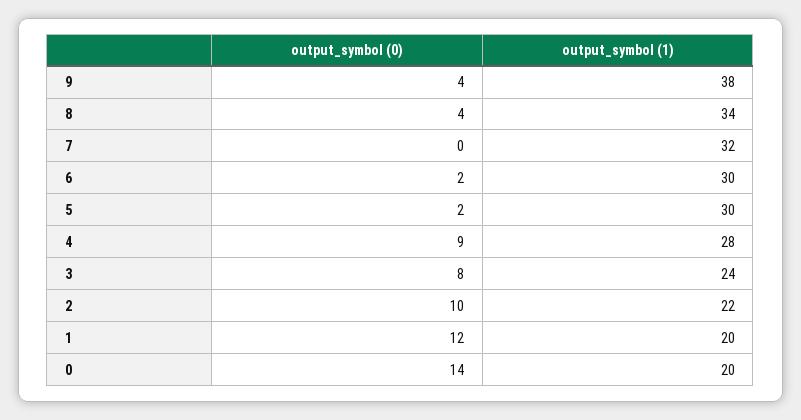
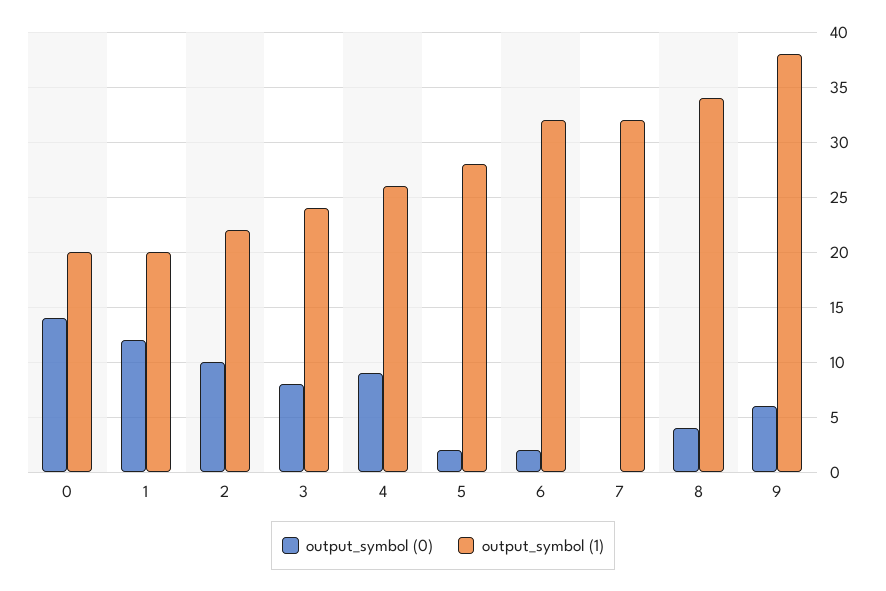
output_symbol (0), 9: 4 -> 6
output_symbol (1), 6: 30 -> 32
output_symbol (1), 5: 30 -> 28
output_symbol (1), 4: 28 -> 26

